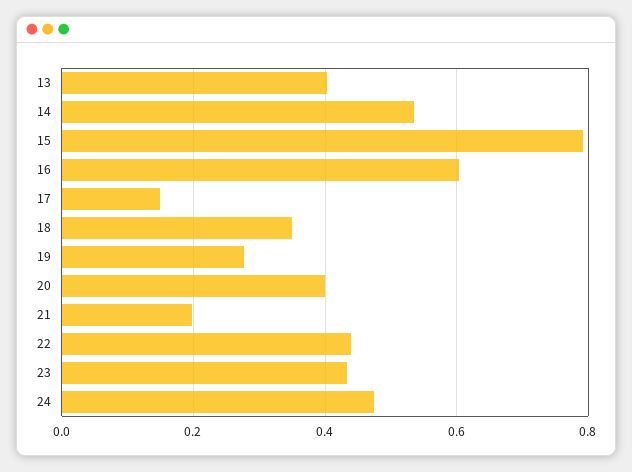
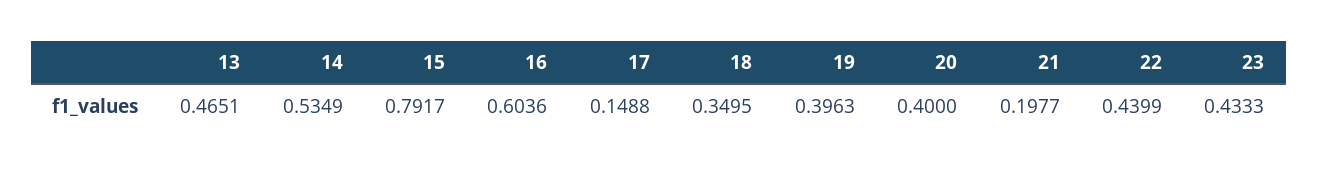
13: 0.4 -> 0.4651
19: 0.28 -> 0.3963
24: 0.48 -> none

